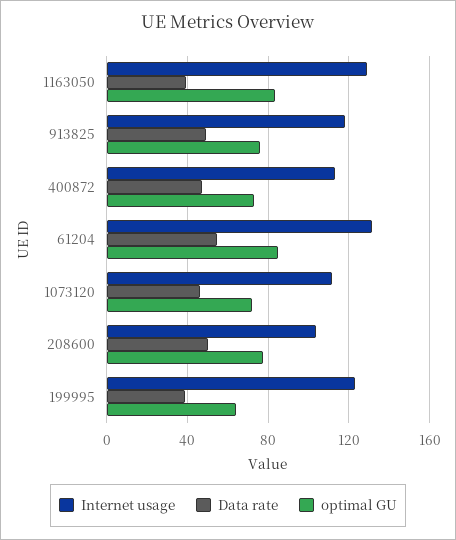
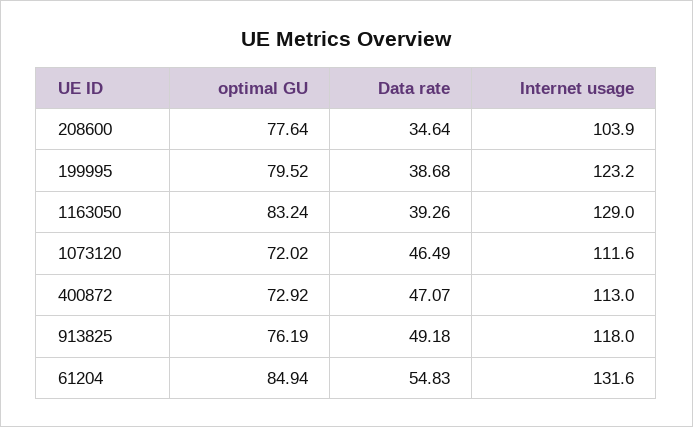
Data rate, 208600: 50 -> 34.64
optimal GU, 199995: 65 -> 79.52

